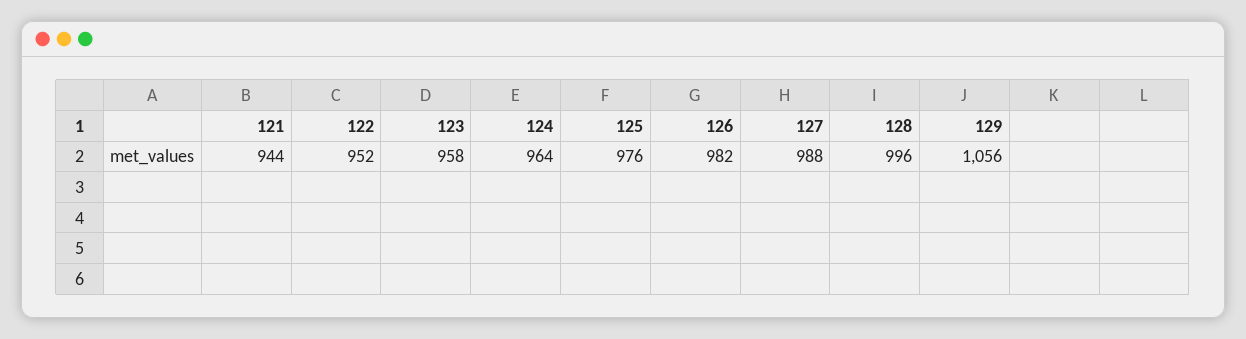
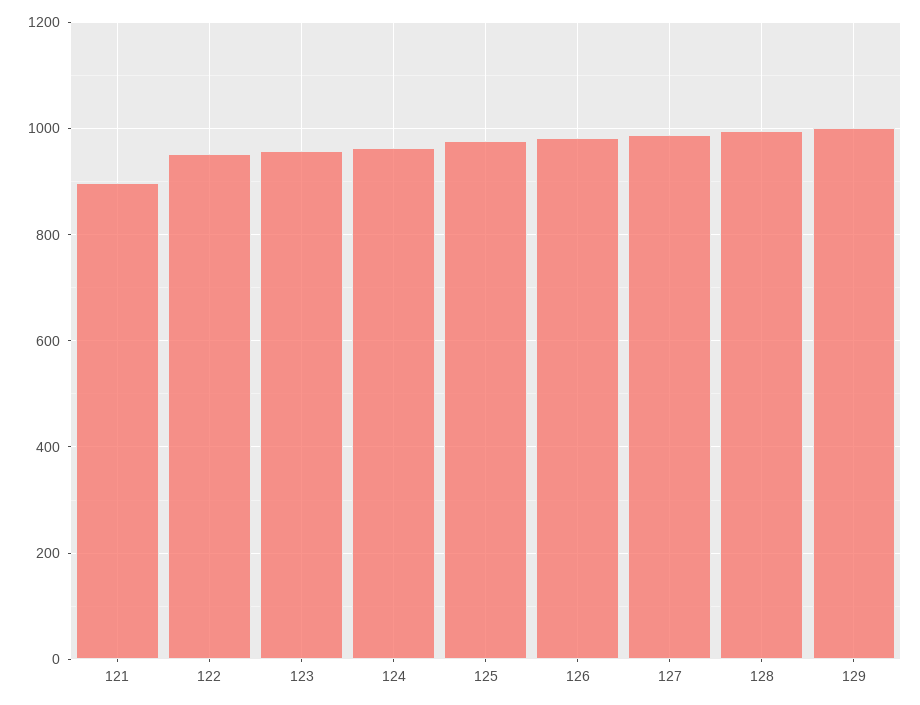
121: 944 -> 900
129: 1056 -> 1000

